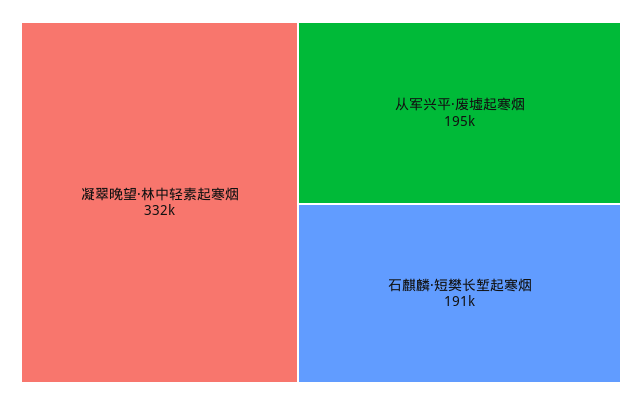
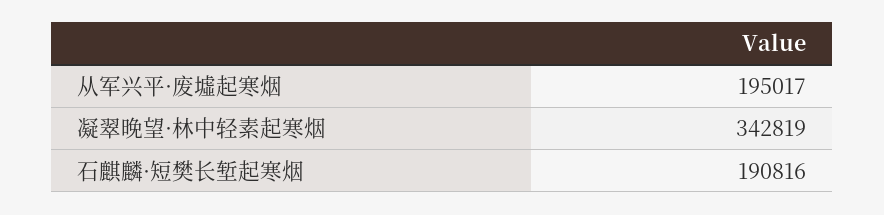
凝翠晚望·林中轻素起寒烟: 332000 -> 342819

